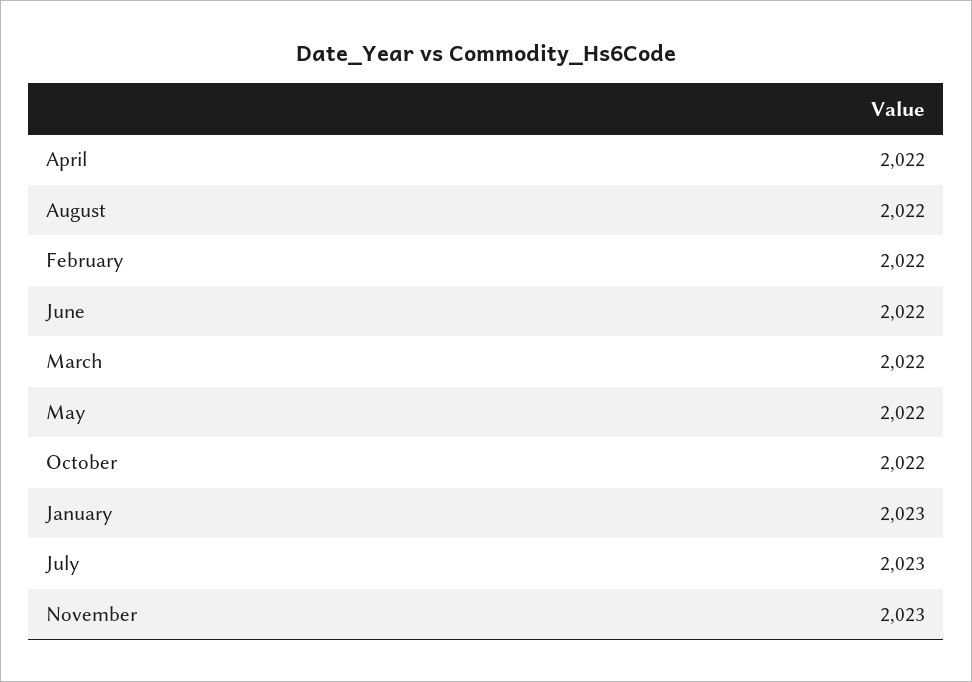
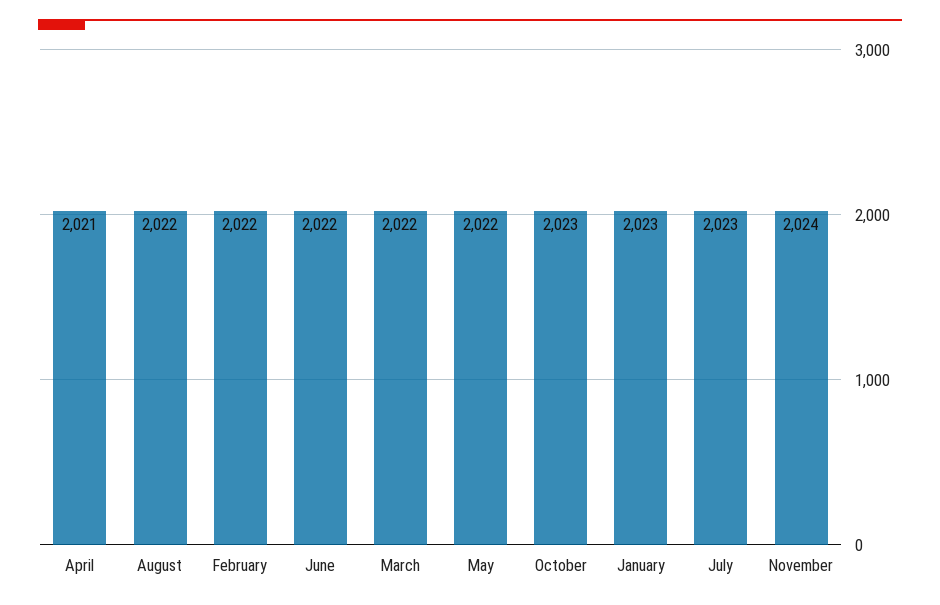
April: 2022 -> 2021
October: 2022 -> 2023
November: 2023 -> 2024

